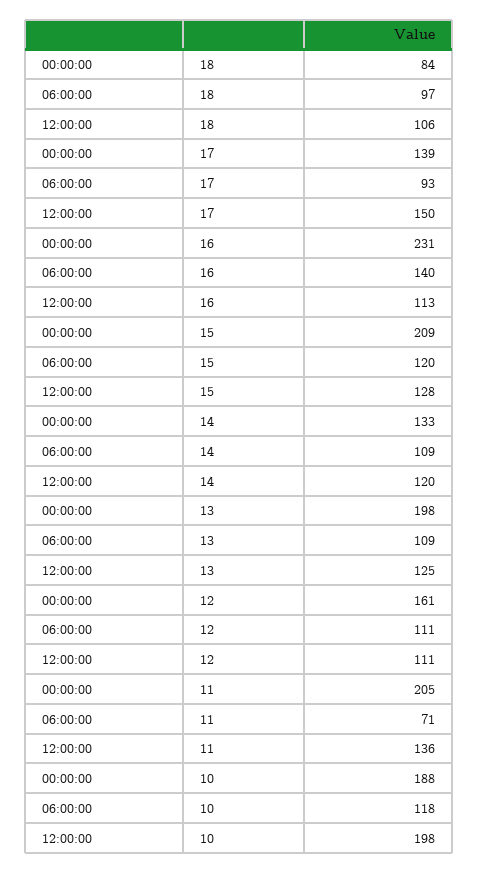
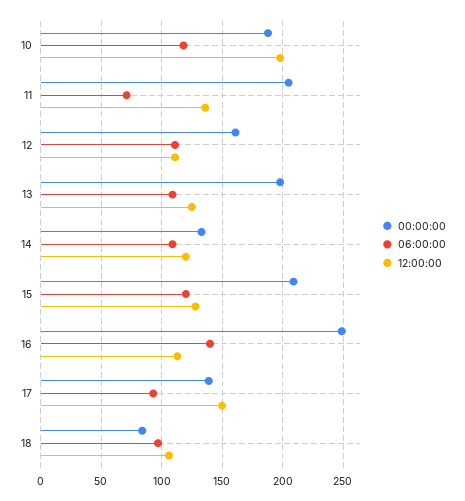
00:00:00, 16: 231 -> 250

